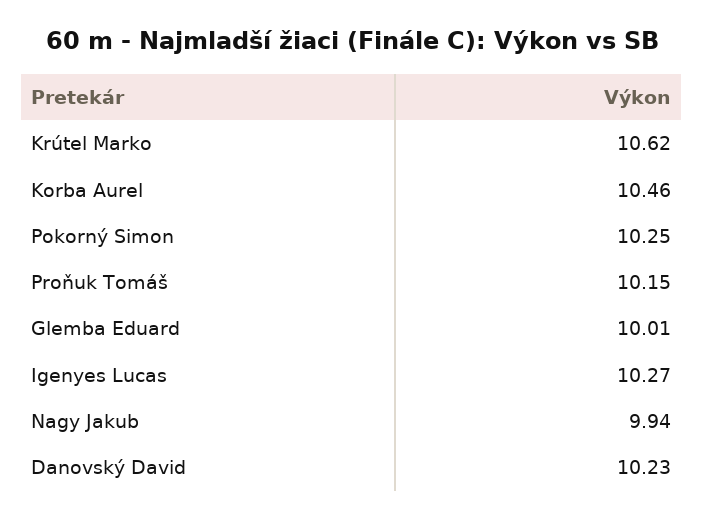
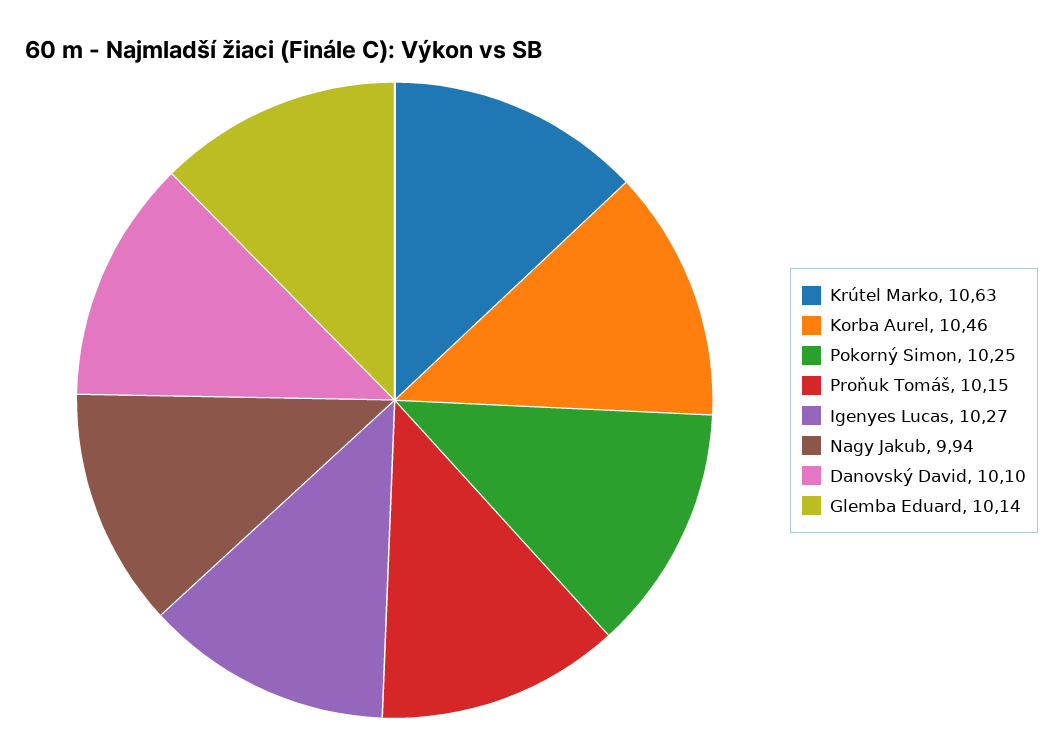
Krútel Marko: 10.62 -> 10.63
Glemba Eduard: 10.01 -> 10.14
Danovský David: 10.23 -> 10.1

